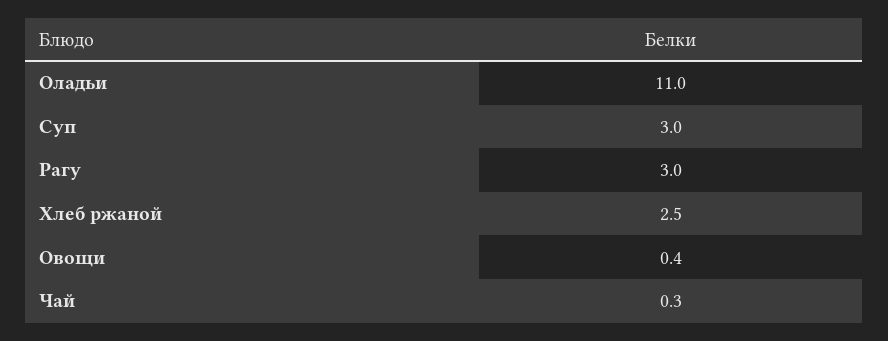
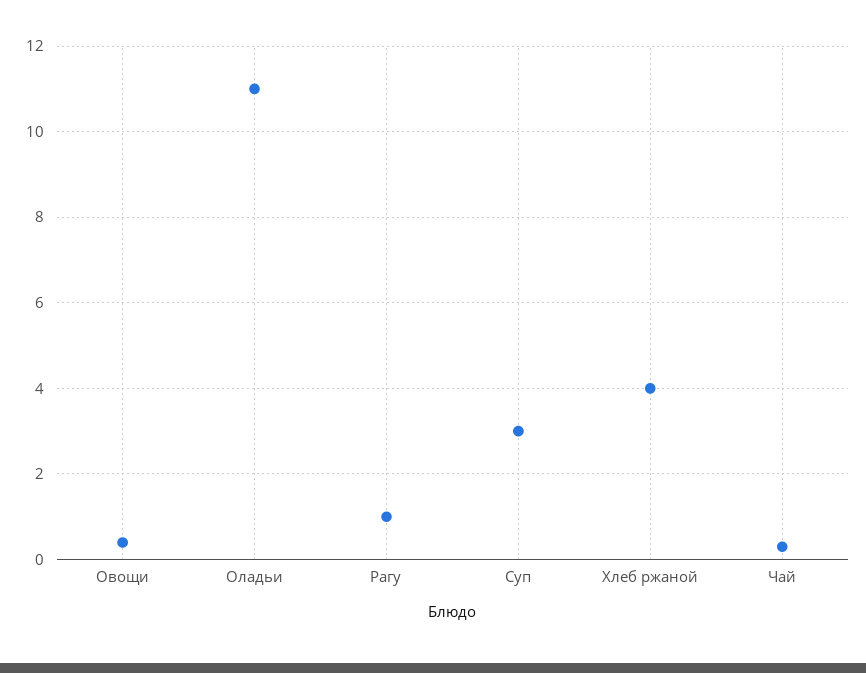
Рагу: 3 -> 1
Хлеб ржаной: 2.5 -> 4

